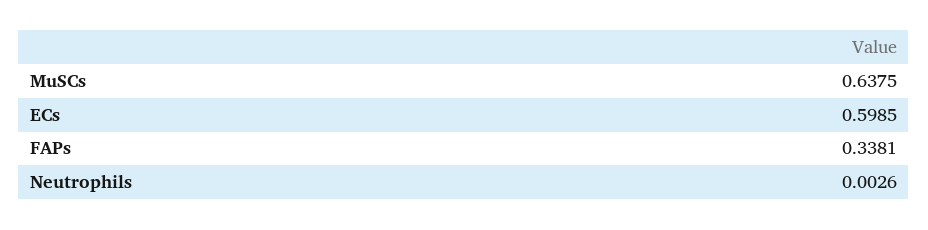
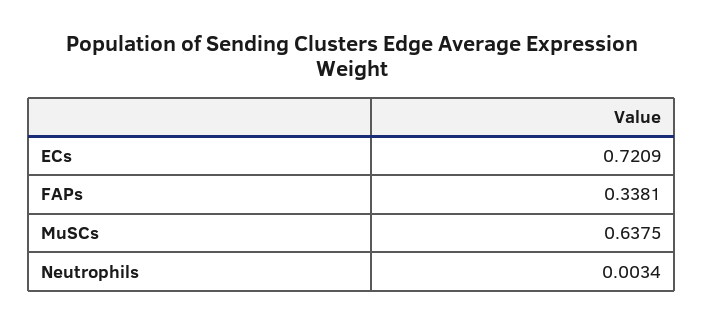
ECs: 0.5985 -> 0.7209
Neutrophils: 0.0026 -> 0.0034

